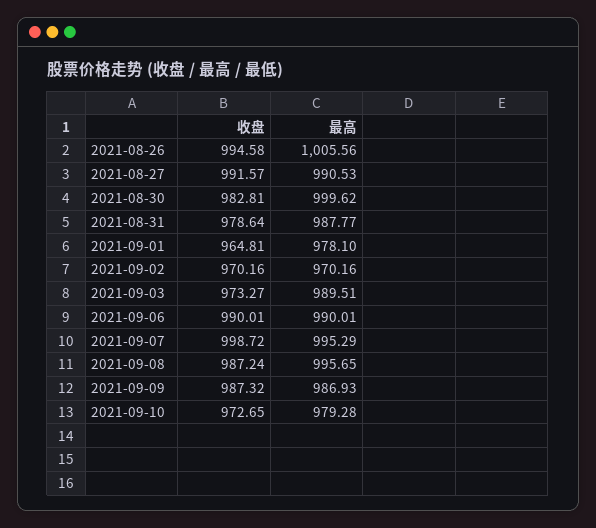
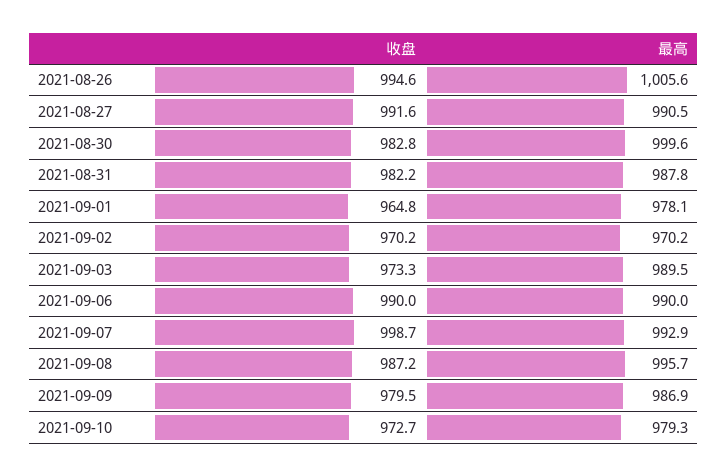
收盘, 2021-08-31: 978.64 -> 982.2
最高, 2021-09-07: 995.29 -> 992.9
收盘, 2021-09-09: 987.32 -> 979.5

